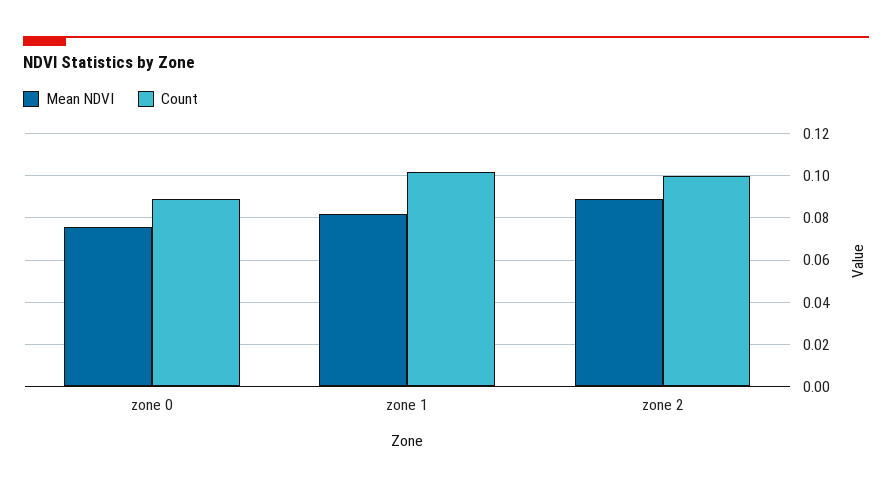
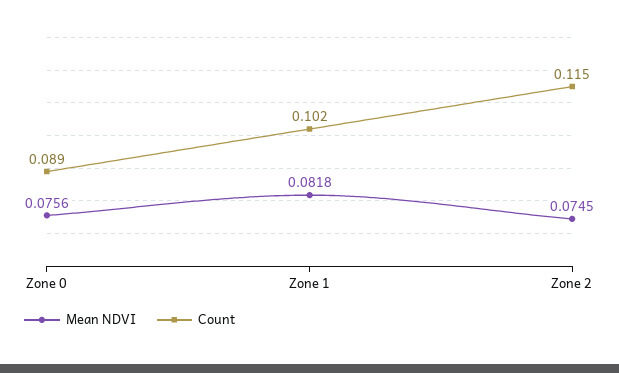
Mean NDVI, zone 2: 0.09 -> 0.0745
Count, zone 2: 0.1 -> 0.115

